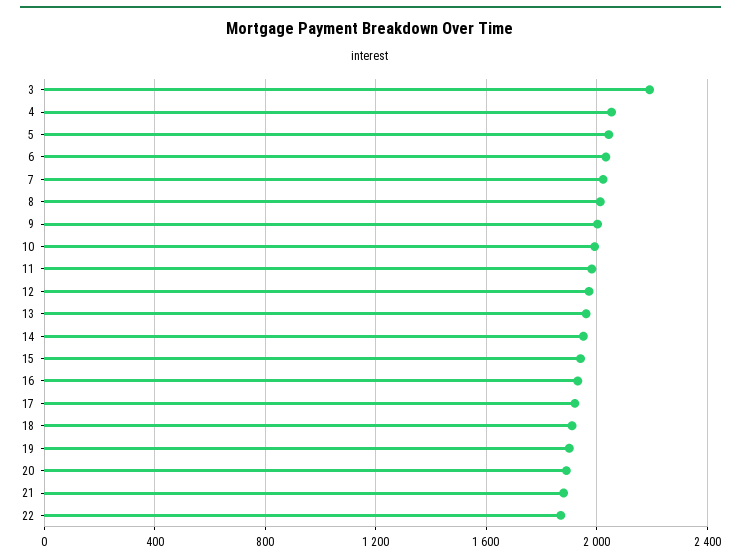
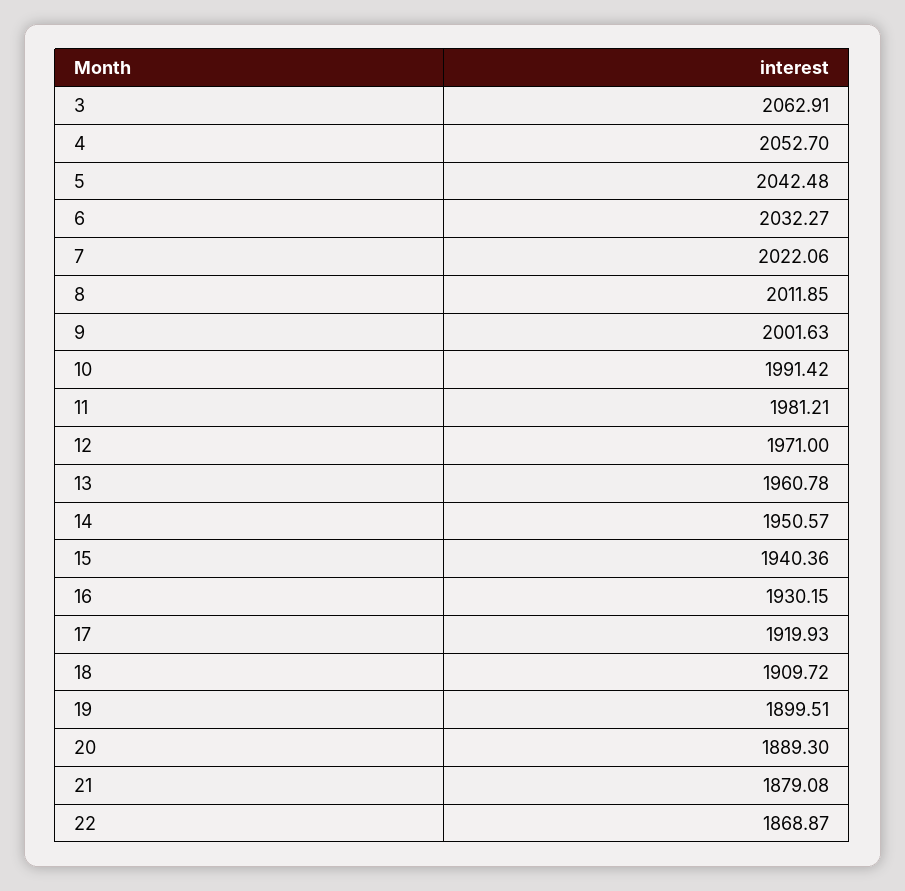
3: 2200 -> 2062.91

